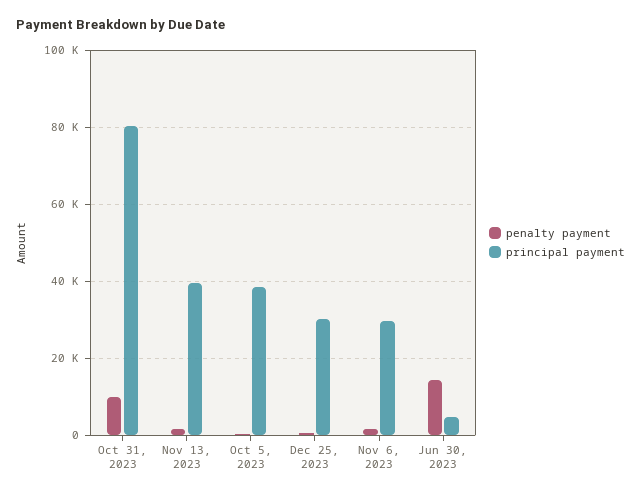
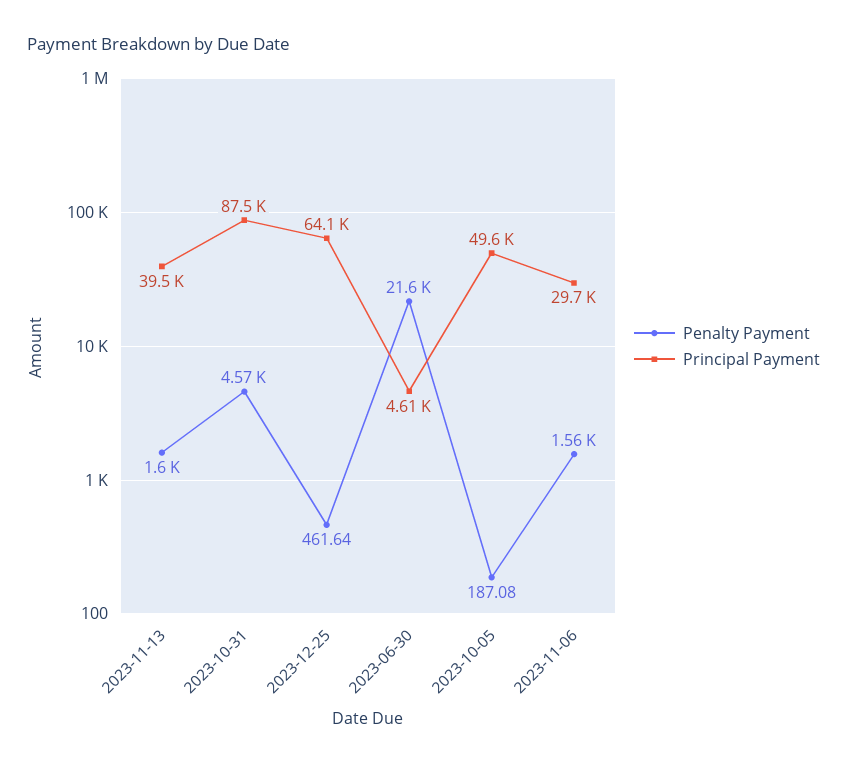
penalty payment, Oct 31, 2023: 10000 -> 4570
principal payment, Oct 31, 2023: 80000 -> 87500
principal payment, Oct 5, 2023: 38000 -> 49600
principal payment, Dec 25, 2023: 30000 -> 64100
penalty payment, Jun 30, 2023: 14000 -> 21600

